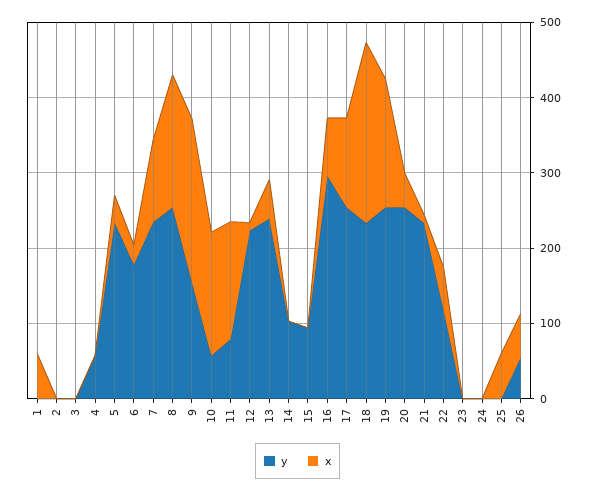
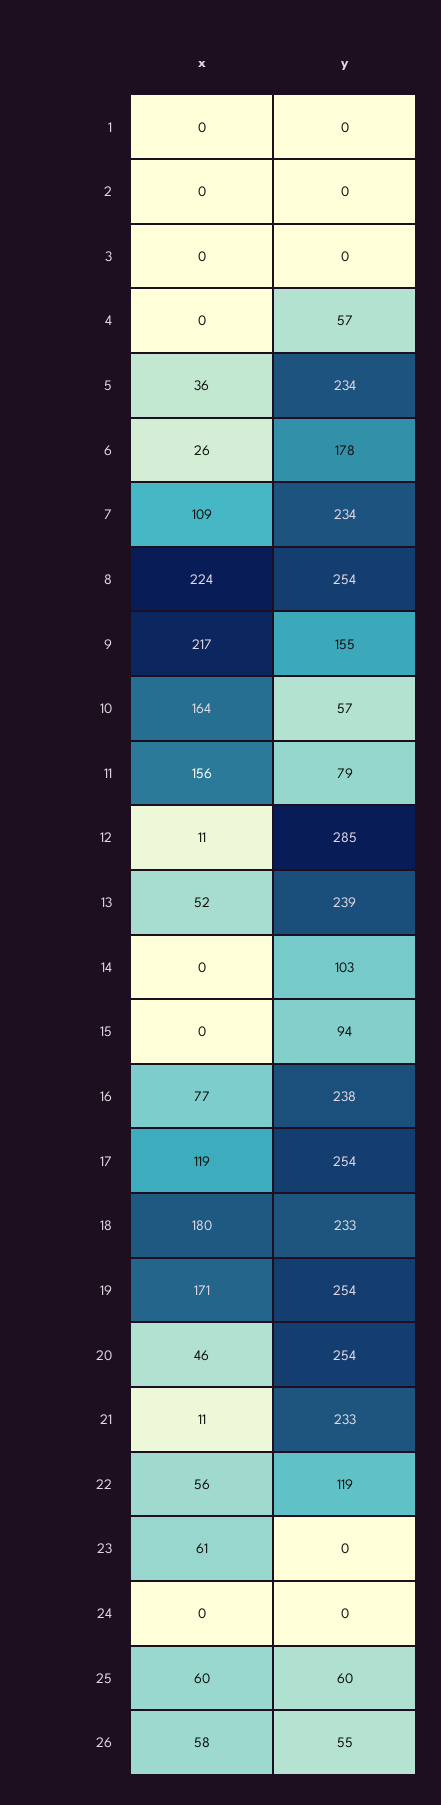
x, 1: 60 -> 0
x, 8: 180 -> 224
y, 12: 220 -> 285
y, 16: 300 -> 238
x, 18: 240 -> 180
x, 23: 0 -> 61
y, 25: 0 -> 60

